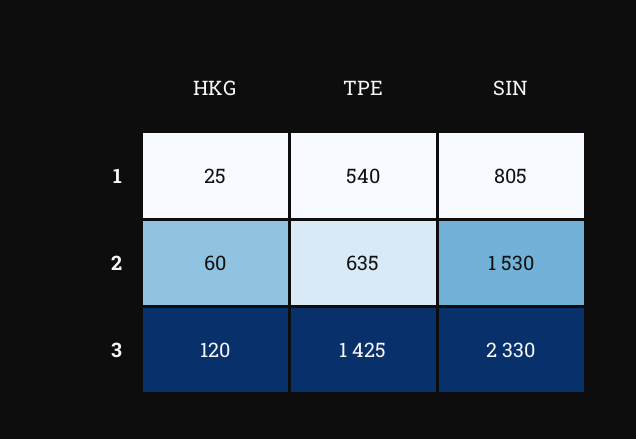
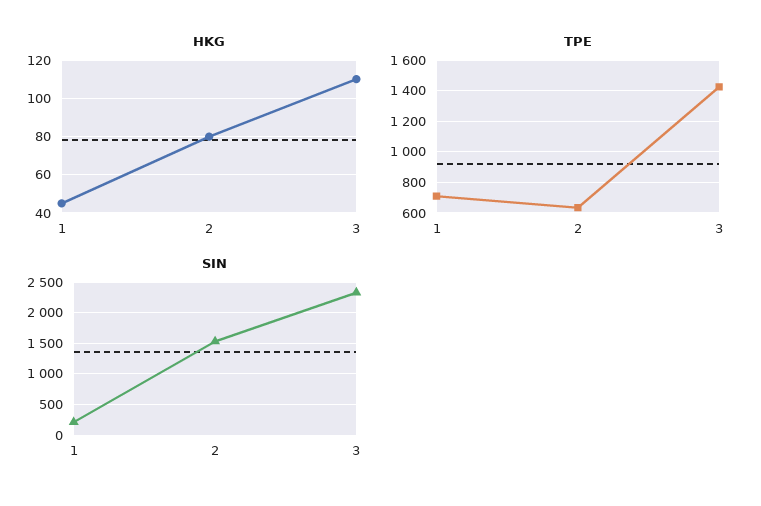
HKG, 1: 25 -> 45
TPE, 1: 540 -> 700
SIN, 1: 805 -> 200
HKG, 2: 60 -> 80
HKG, 3: 120 -> 110

